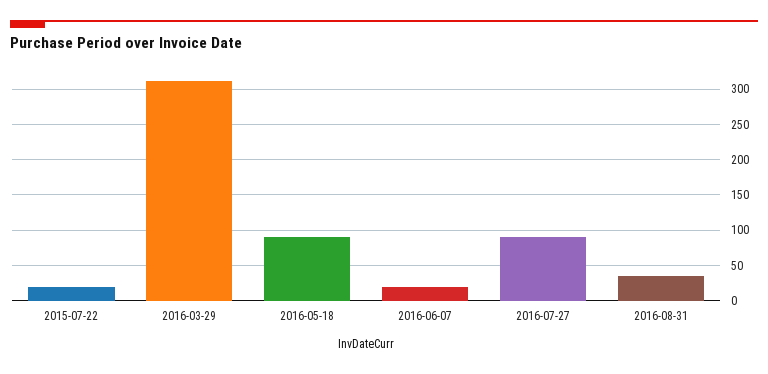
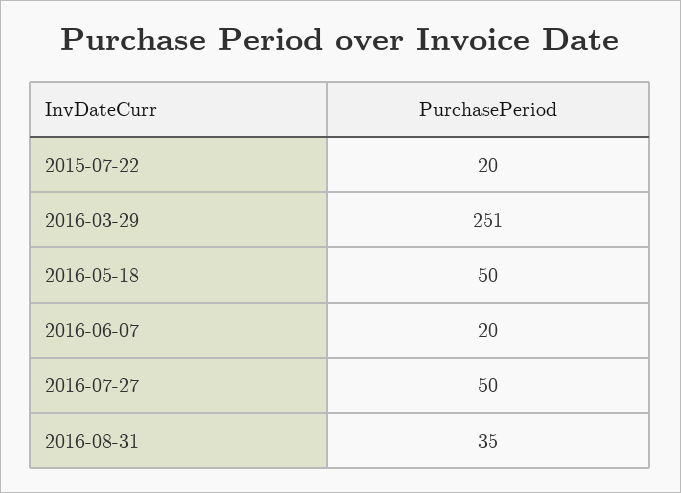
2016-03-29: 310 -> 251
2016-05-18: 90 -> 50
2016-07-27: 90 -> 50

